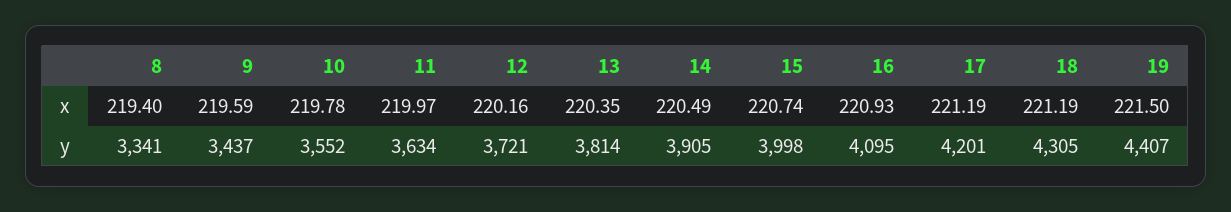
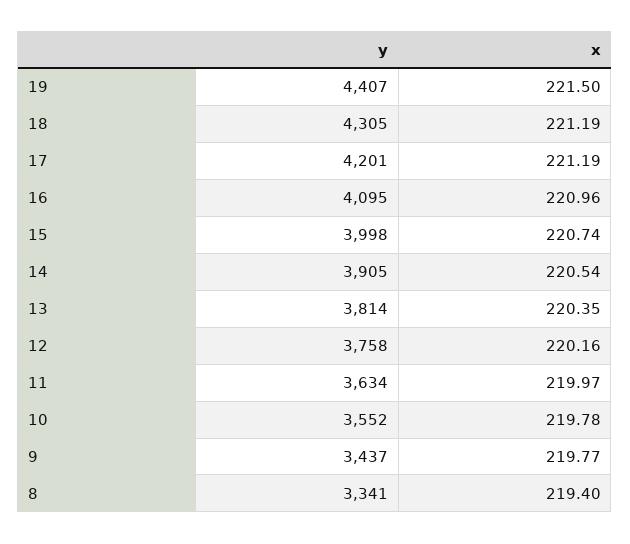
9, x: 219.59 -> 219.77
14, x: 220.49 -> 220.54
16, x: 220.93 -> 220.96
12, y: 3721 -> 3758

